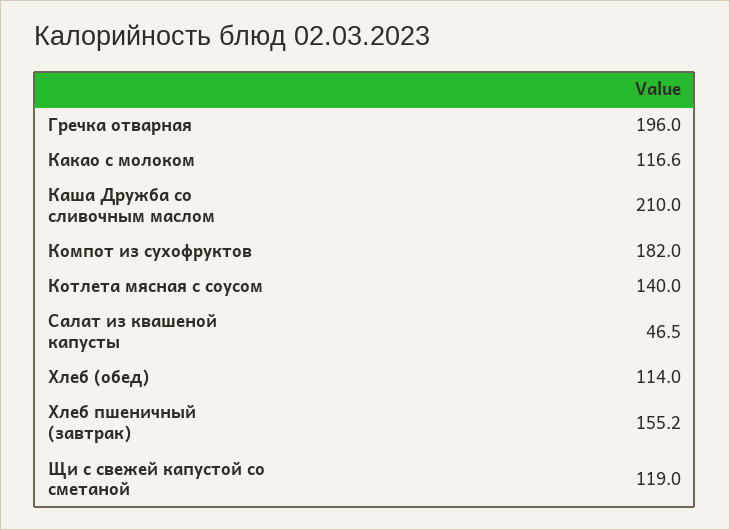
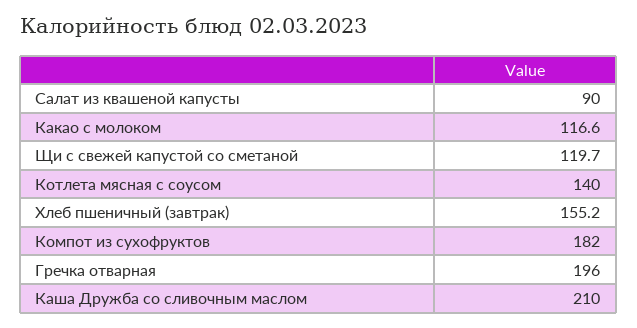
Салат из квашеной капусты: 46.5 -> 90
Хлеб (обед): 114 -> none
Щи с свежей капустой со сметаной: 119 -> 119.7

